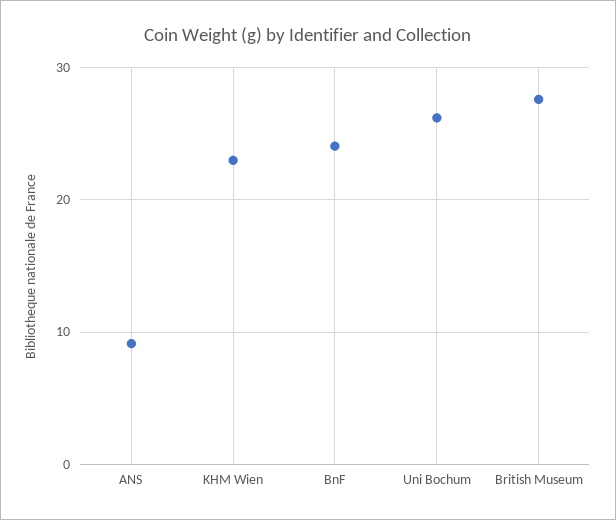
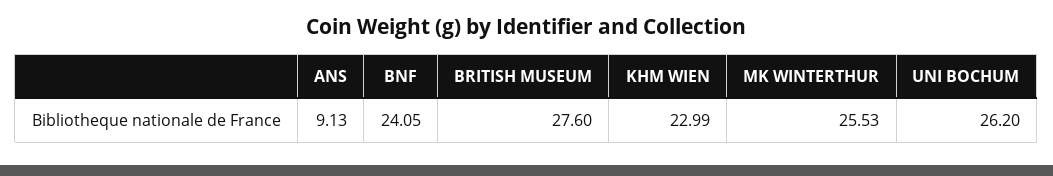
MK WINTERTHUR: none -> 25.53

